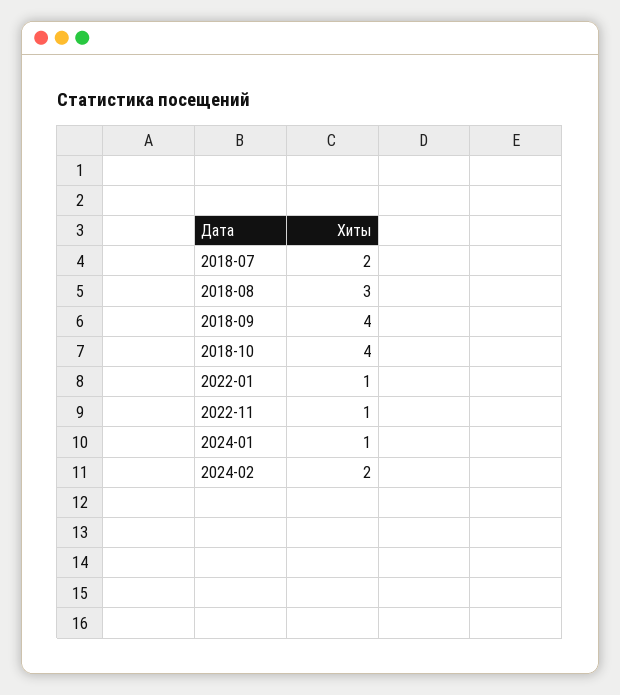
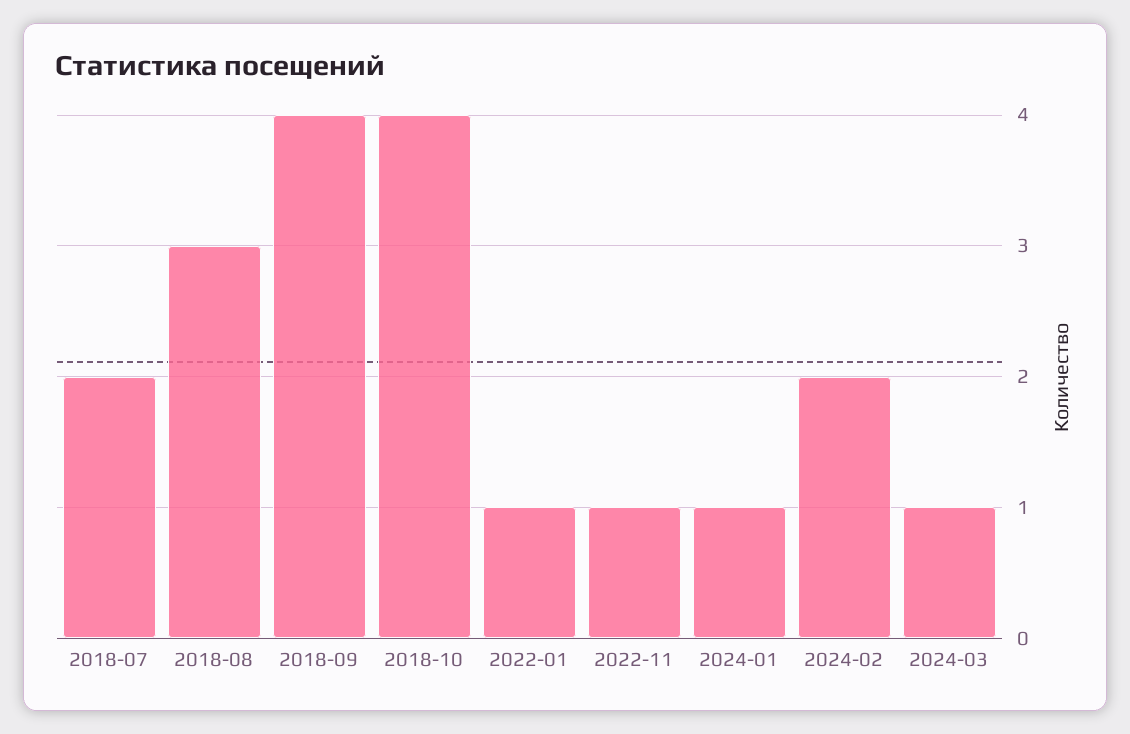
2024-03: none -> 1

